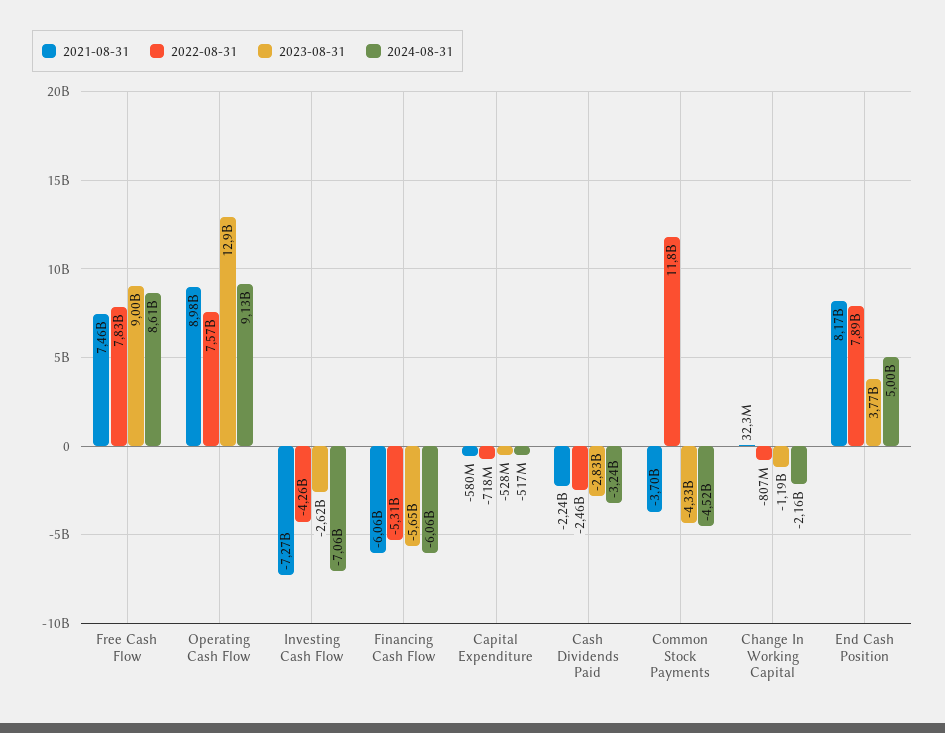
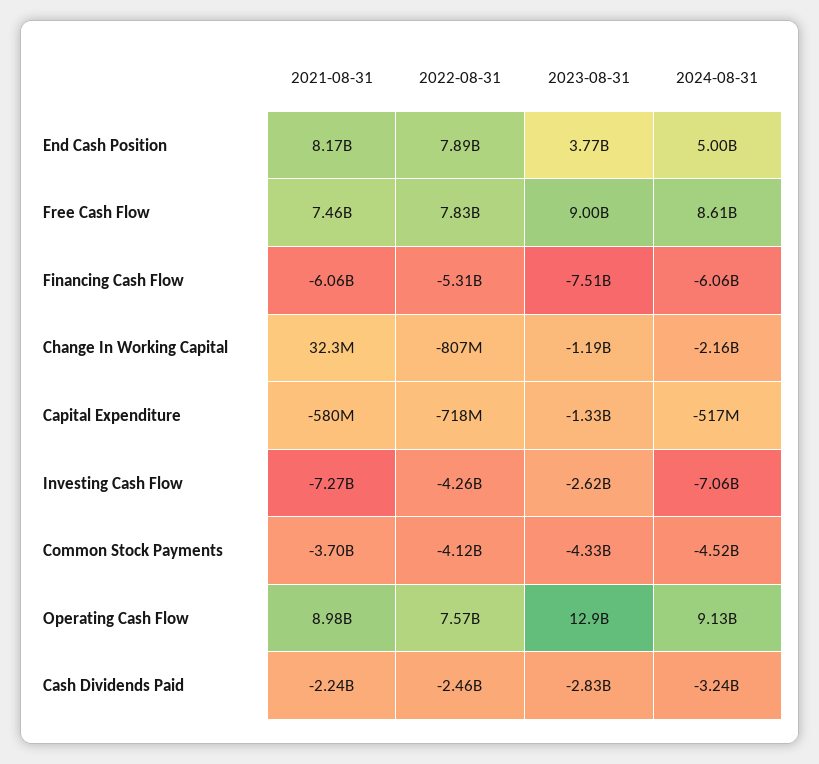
2023-08-31, Financing Cash Flow: -5650000000 -> -7510000000
2023-08-31, Capital Expenditure: -528000000 -> -1330000000
2022-08-31, Common Stock Payments: 11800000000 -> -4120000000

